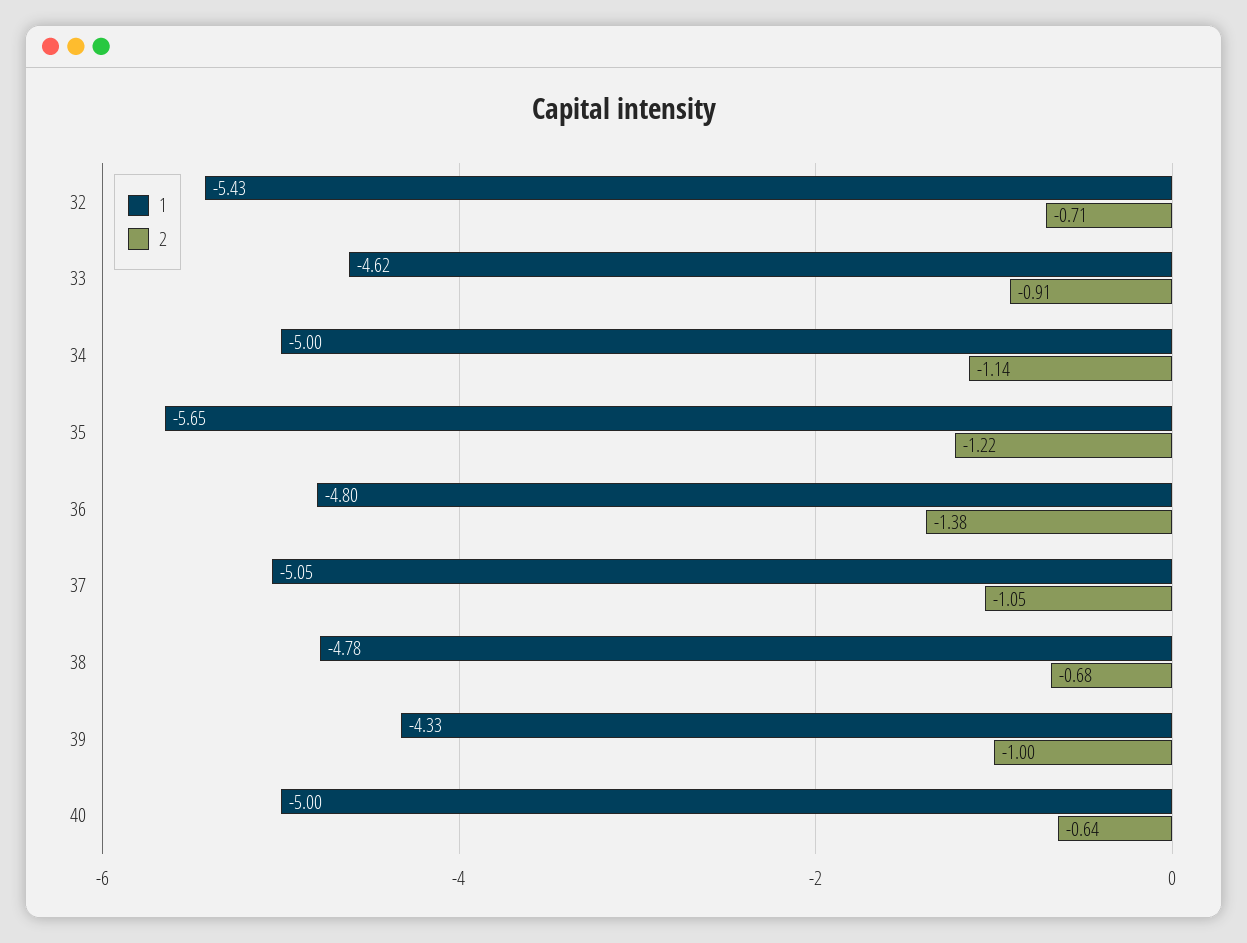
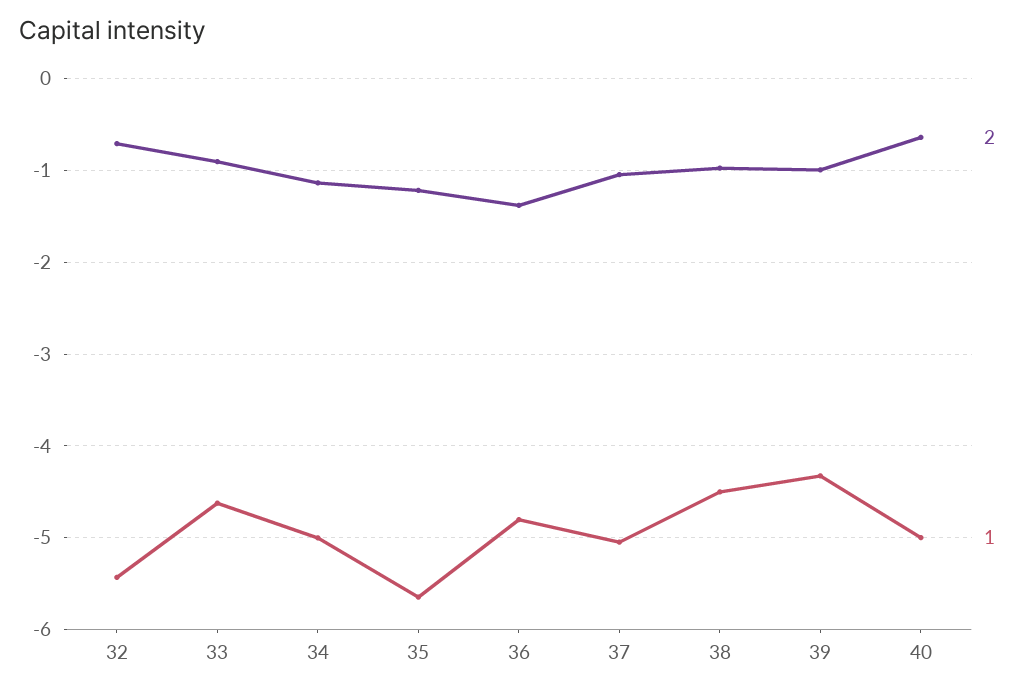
1, 38: -4.78 -> -4.5
2, 38: -0.68 -> -1

